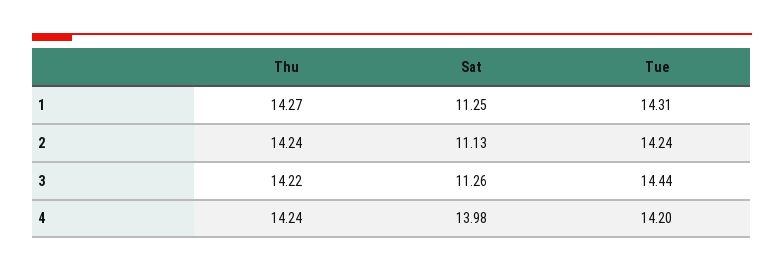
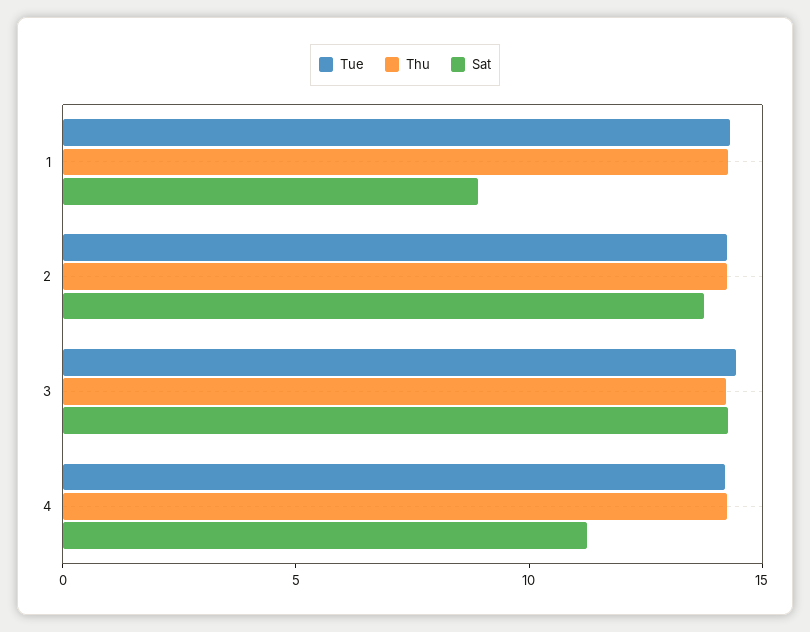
Sat, 1: 11.25 -> 9
Sat, 2: 11.13 -> 14
Sat, 3: 11.26 -> 14
Sat, 4: 13.98 -> 11

